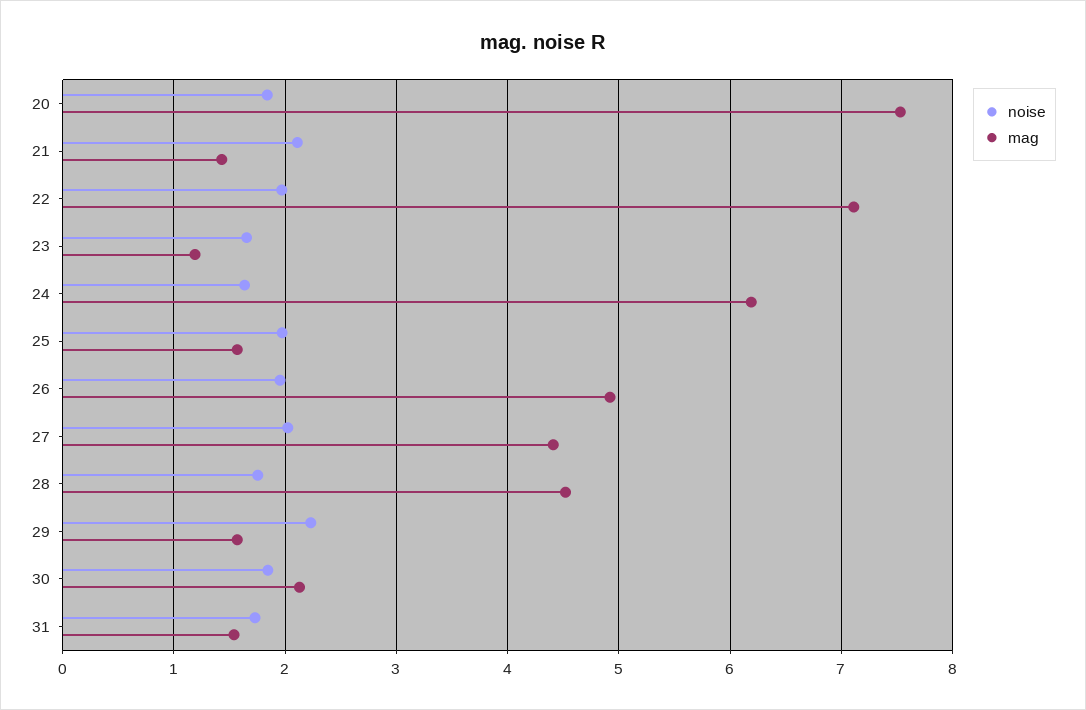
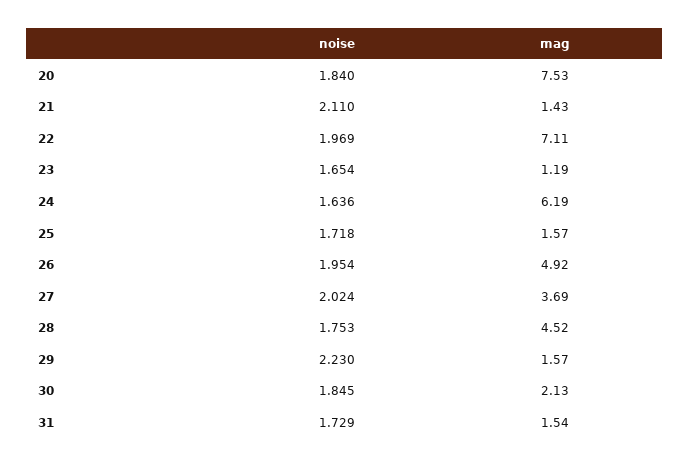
noise, 25: 2 -> 1.718
mag, 27: 4.4 -> 3.69

